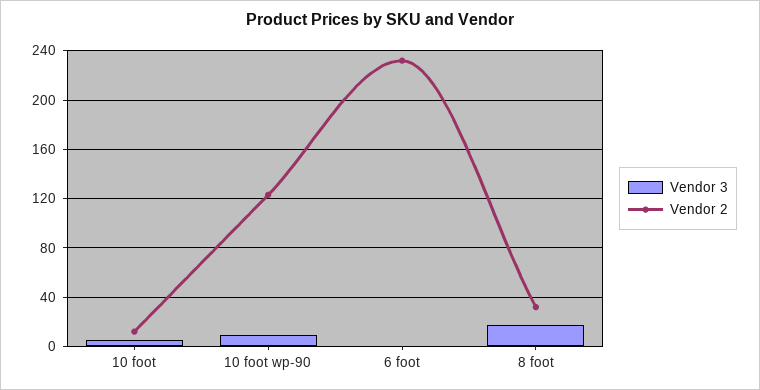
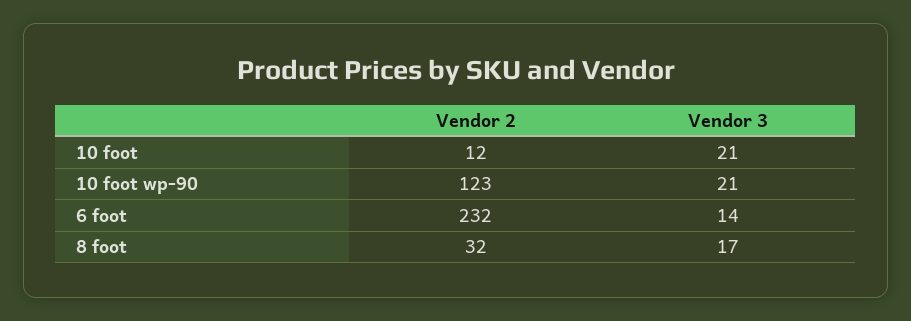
Vendor 3, 10 foot: 5 -> 21
Vendor 3, 10 foot wp-90: 10 -> 21
Vendor 3, 6 foot: 0 -> 14

